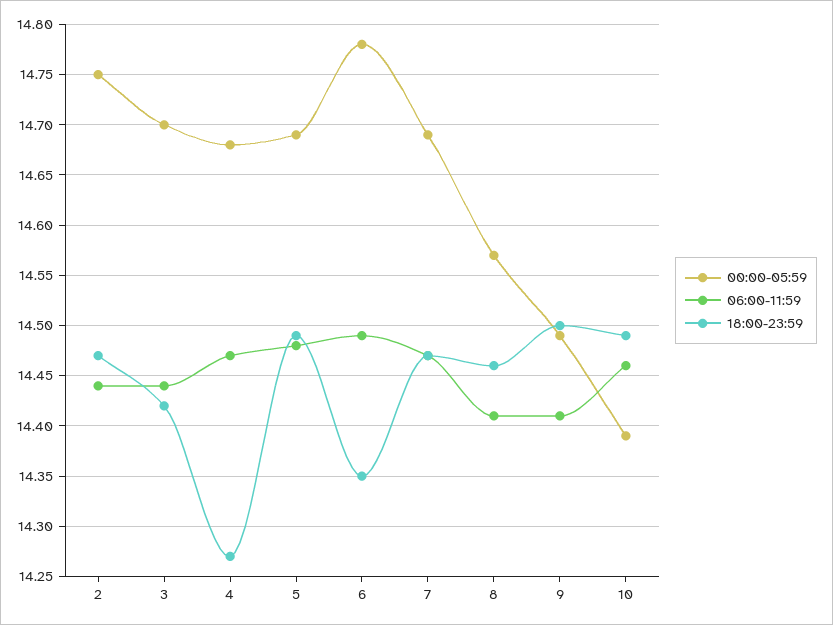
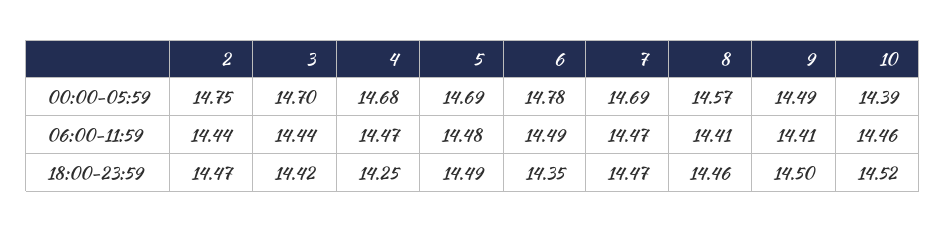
18:00-23:59, 4: 14.27 -> 14.25
18:00-23:59, 10: 14.49 -> 14.52

